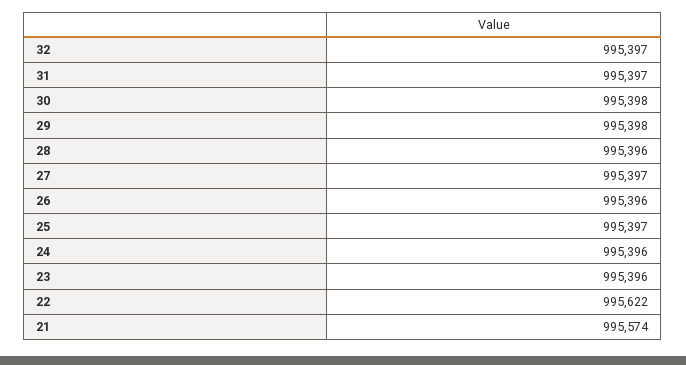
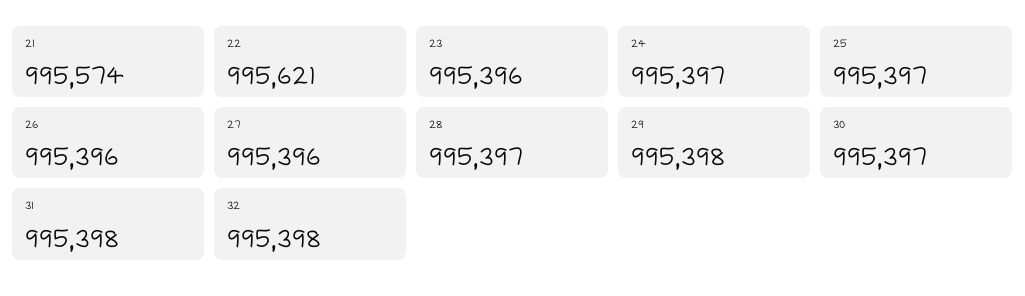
32: 995397 -> 995398
31: 995397 -> 995398
30: 995398 -> 995397
28: 995396 -> 995397
27: 995397 -> 995396
24: 995396 -> 995397
22: 995622 -> 995621

